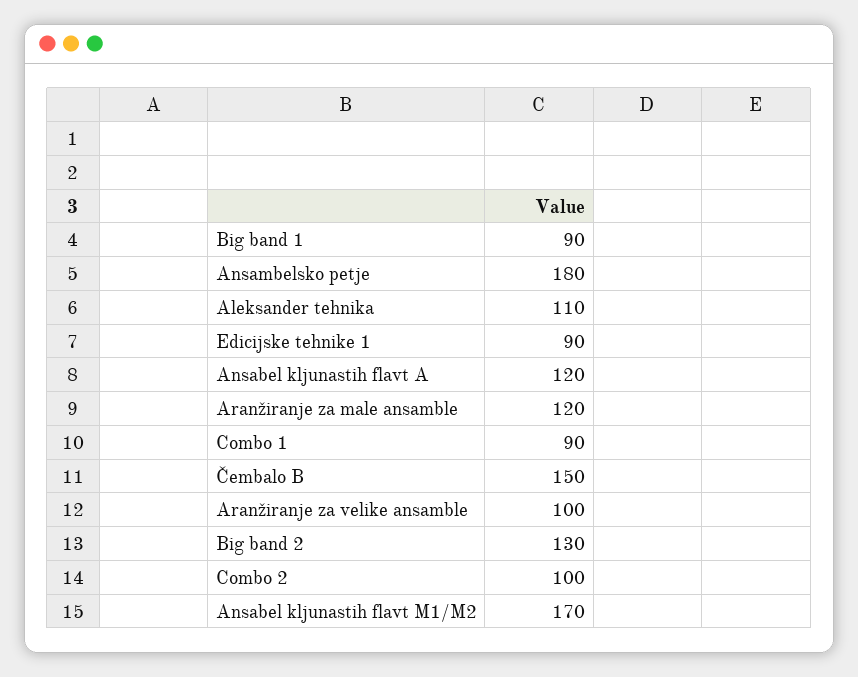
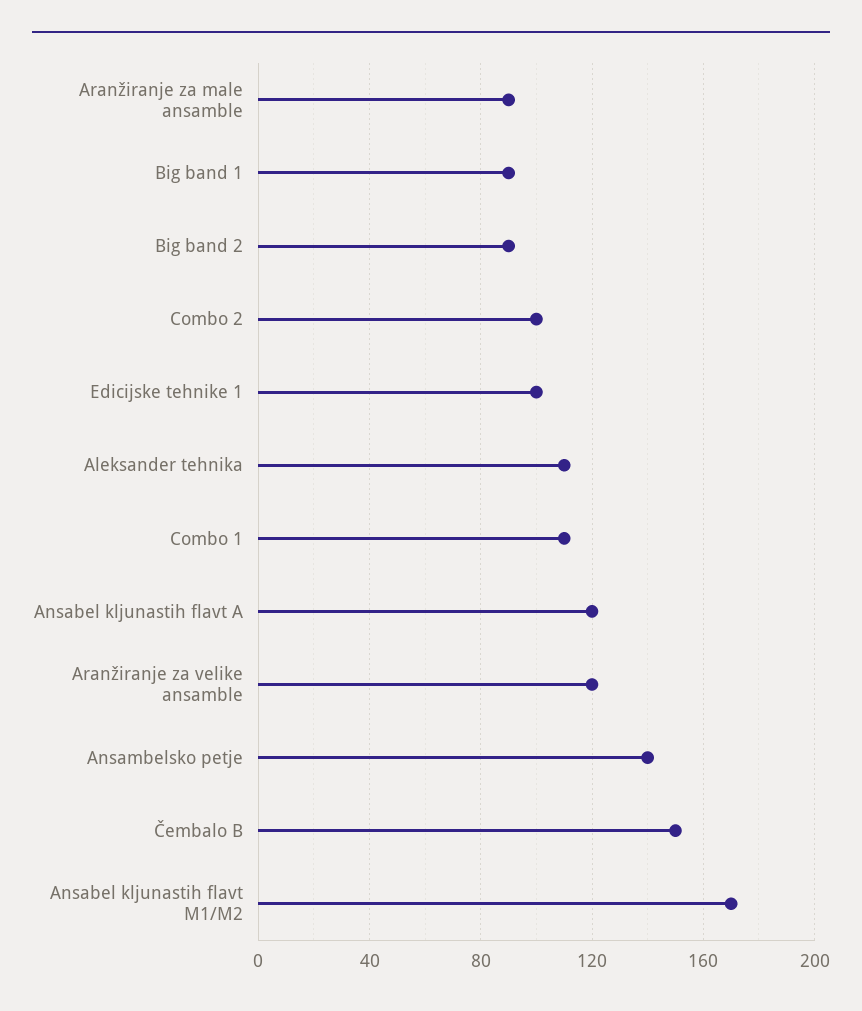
Ansambelsko petje: 180 -> 140
Edicijske tehnike 1: 90 -> 100
Aranžiranje za male ansamble: 120 -> 90
Combo 1: 90 -> 110
Aranžiranje za velike ansamble: 100 -> 120
Big band 2: 130 -> 90

